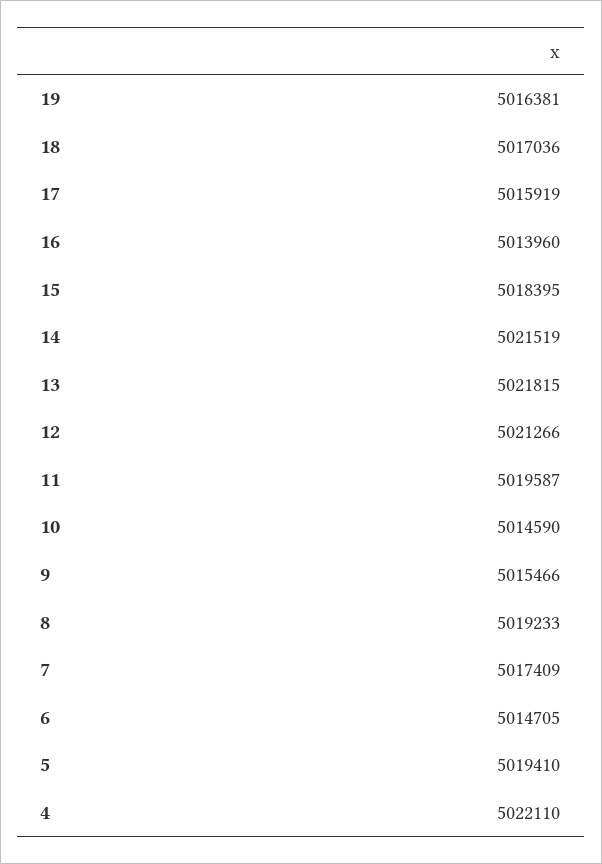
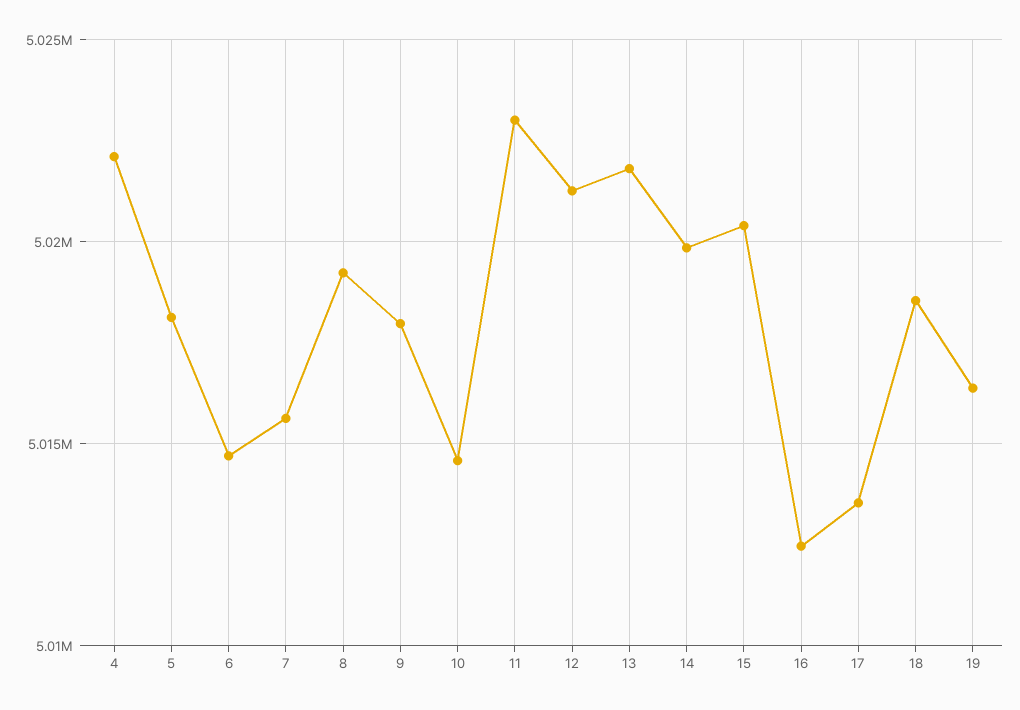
18: 5017036 -> 5018500
17: 5015919 -> 5013500
16: 5013960 -> 5012500
15: 5018395 -> 5020500
14: 5021519 -> 5020000
11: 5019587 -> 5023000
9: 5015466 -> 5018000
7: 5017409 -> 5015500
5: 5019410 -> 5018000

